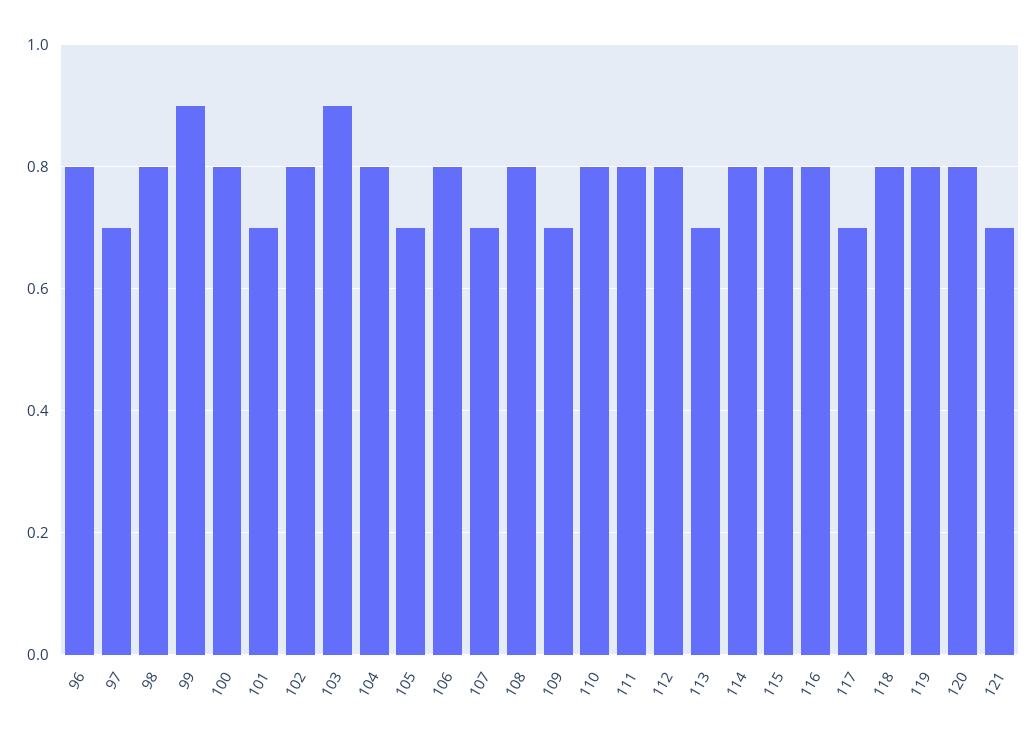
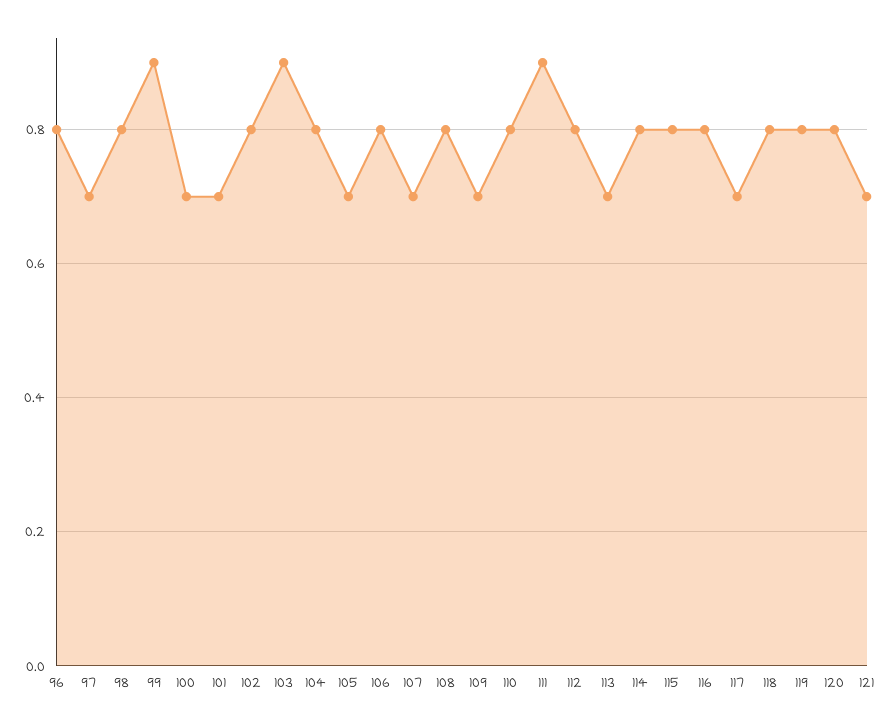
100: 0.8 -> 0.7
111: 0.8 -> 0.9

